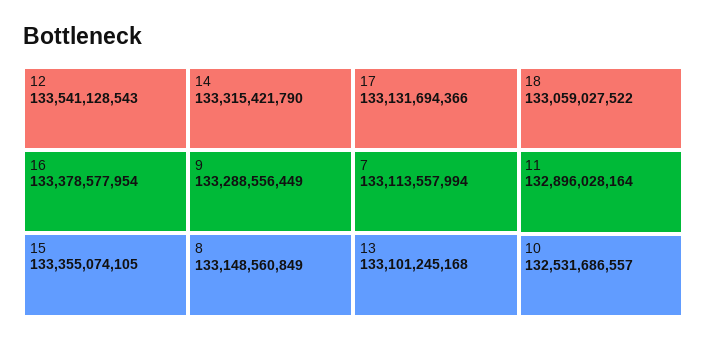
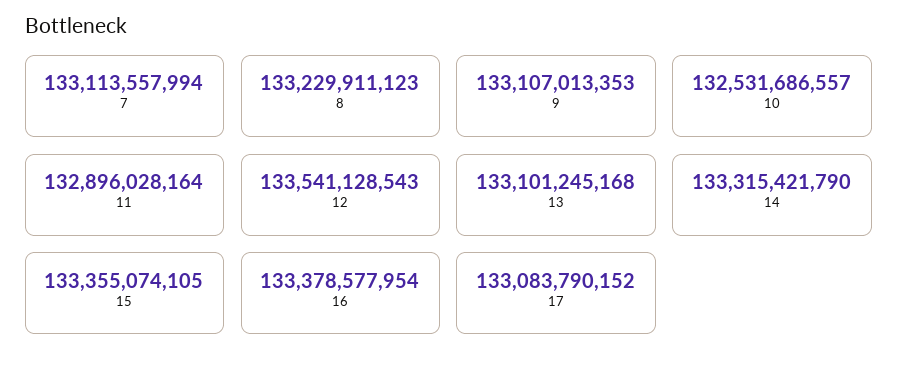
9: 133288556449 -> 133107013353
8: 133148560849 -> 133229911123
17: 133131694366 -> 133083790152
18: 133059027522 -> none

